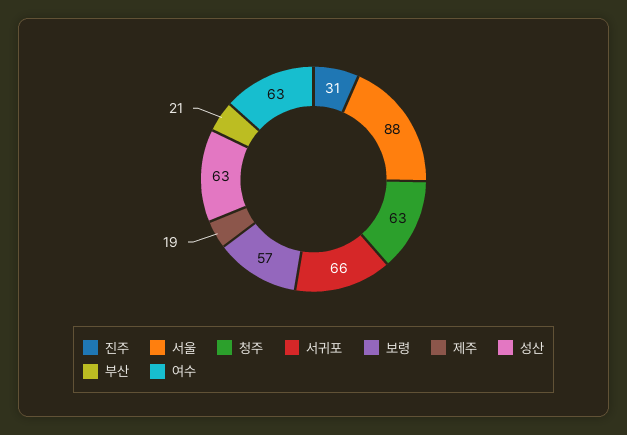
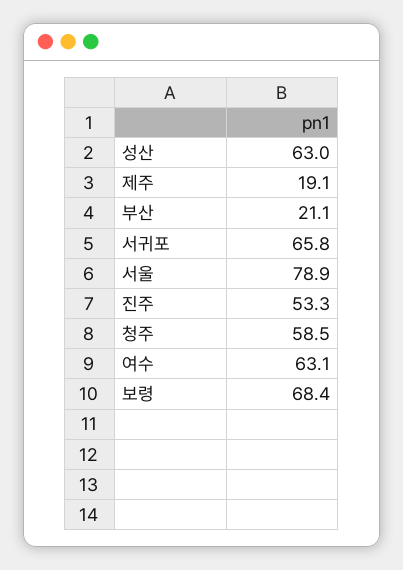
진주: 31 -> 53.3
서울: 88 -> 78.9
청주: 63 -> 58.5
보령: 57 -> 68.4

